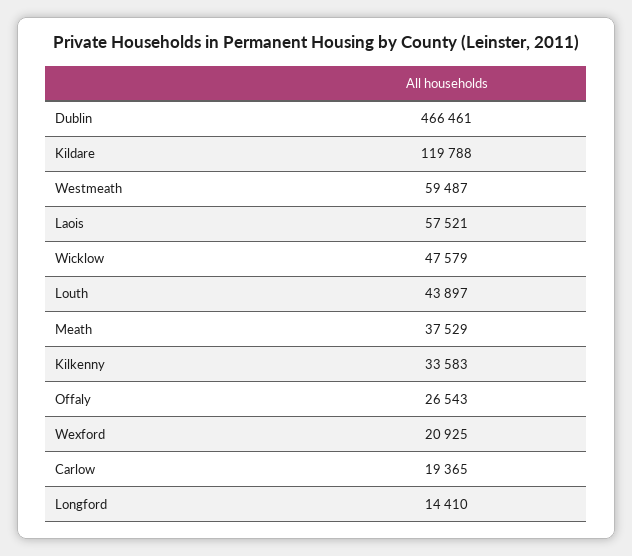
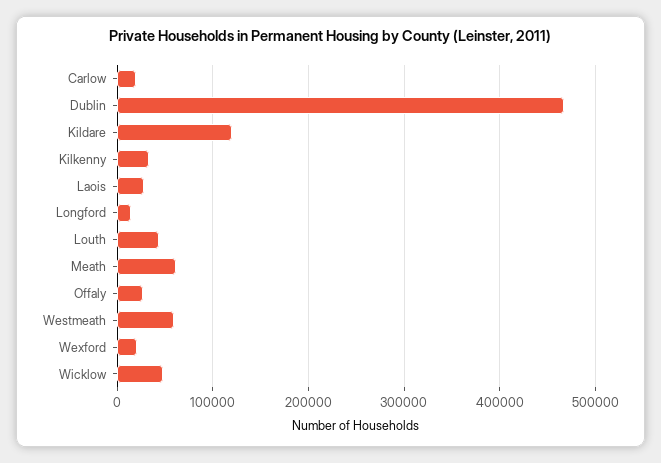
Laois: 57521 -> 30000
Meath: 37529 -> 60000

